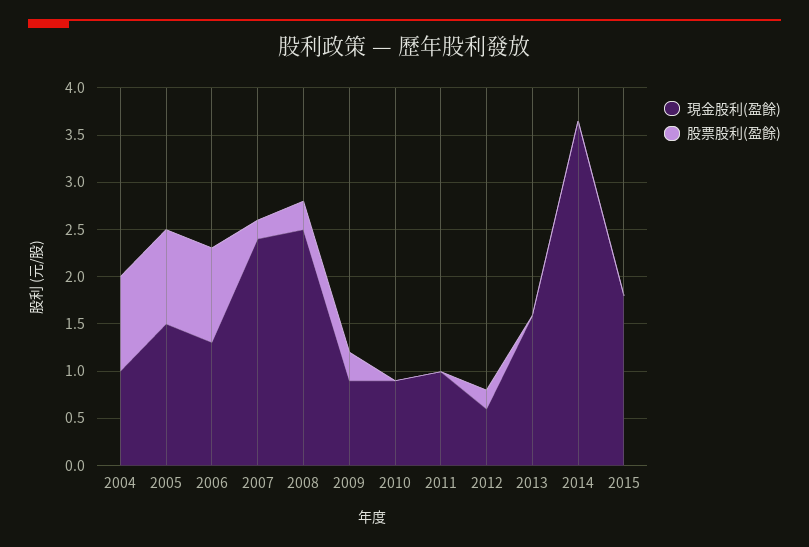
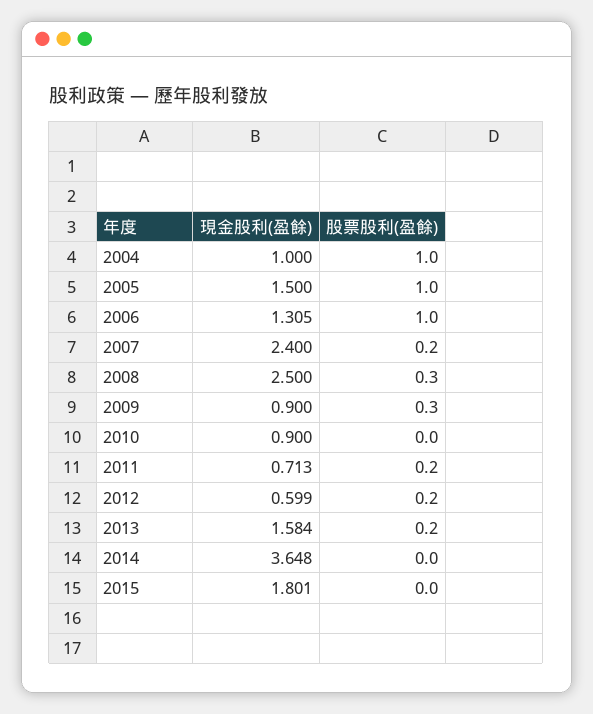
現金股利(盈餘), 2011: 1 -> 0.713
股票股利(盈餘), 2011: 0 -> 0.2
股票股利(盈餘), 2013: 0 -> 0.2

